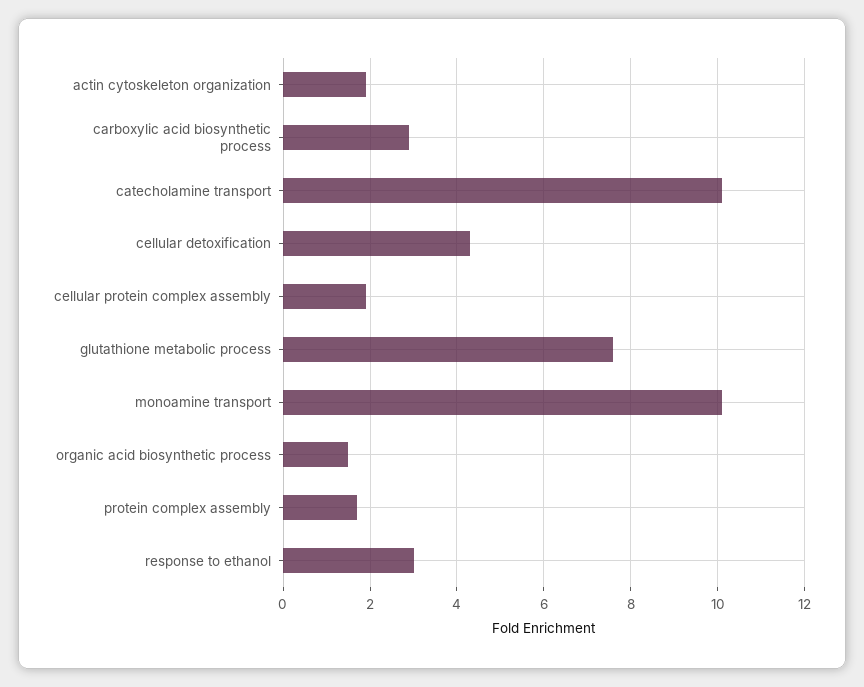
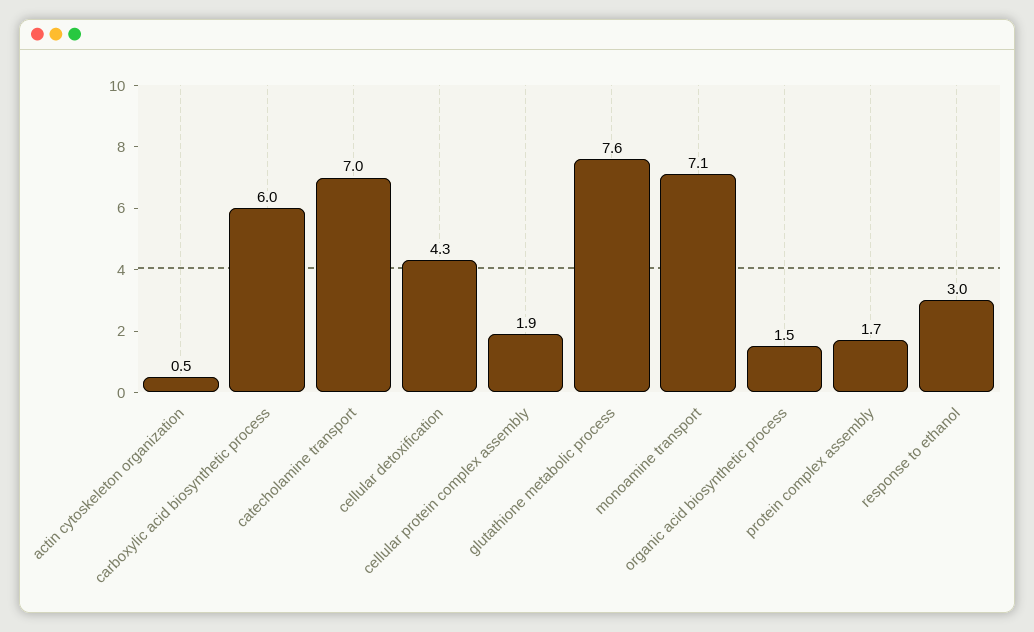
actin cytoskeleton organization: 2 -> 0.5
carboxylic acid biosynthetic process: 3 -> 6
catecholamine transport: 10 -> 7
monoamine transport: 10 -> 7.1

